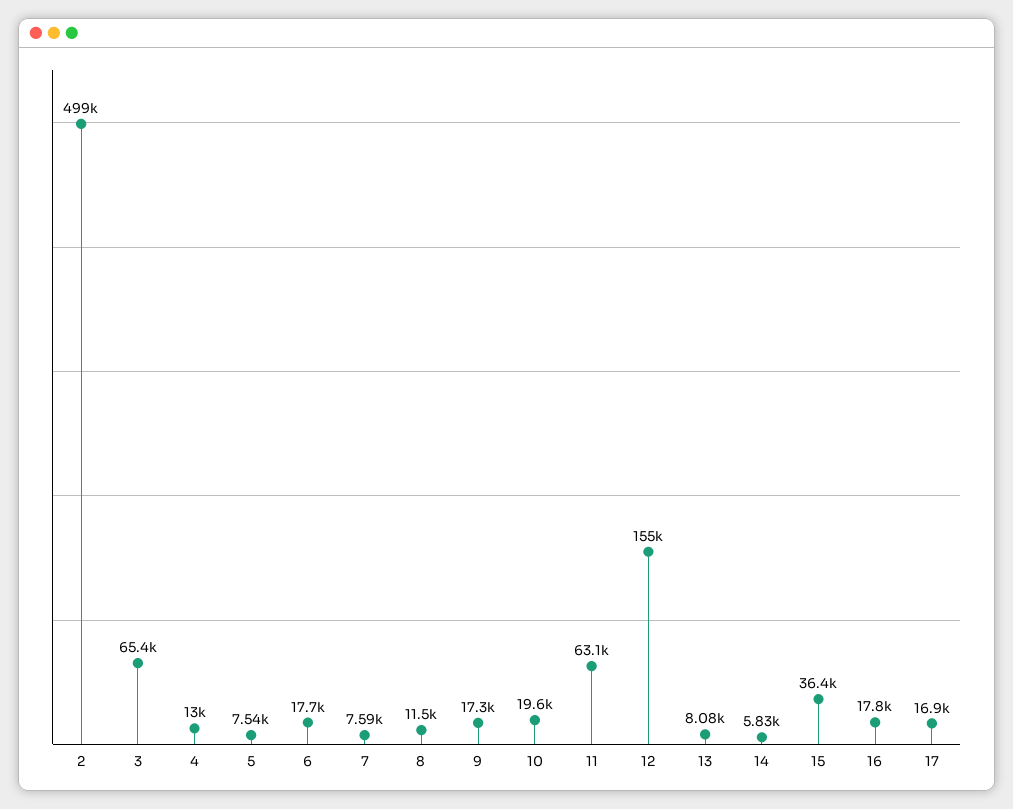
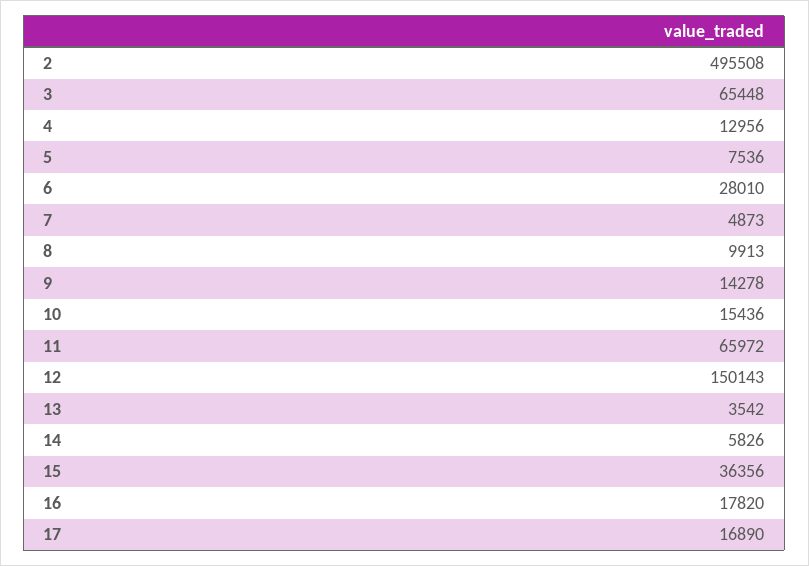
2: 499000 -> 495508
6: 17700 -> 28010
7: 7590 -> 4873
8: 11500 -> 9913
9: 17300 -> 14278
10: 19600 -> 15436
11: 63100 -> 65972
12: 155000 -> 150143
13: 8080 -> 3542

